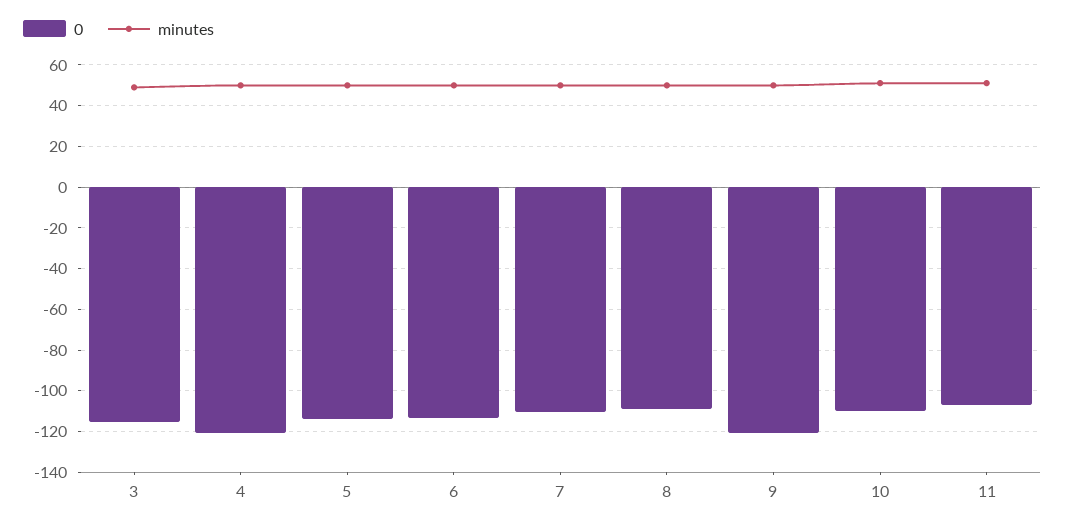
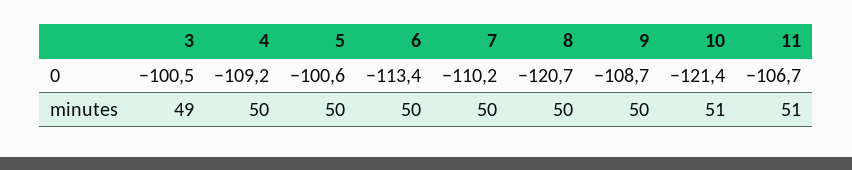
0, 3: -115 -> -100.5
0, 4: -120 -> -109.2
0, 5: -115 -> -100.6
0, 8: -110 -> -120.7
0, 9: -120 -> -108.7
0, 10: -110 -> -121.4

